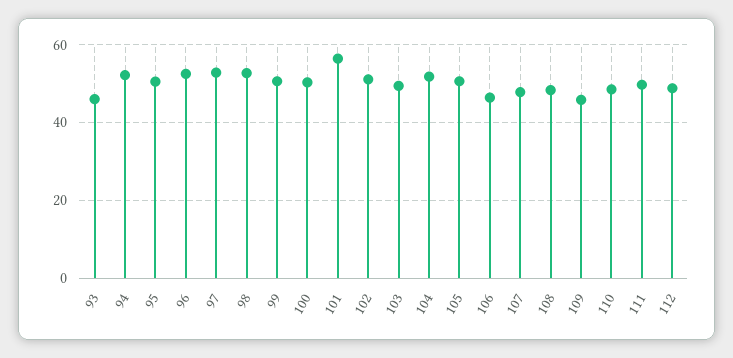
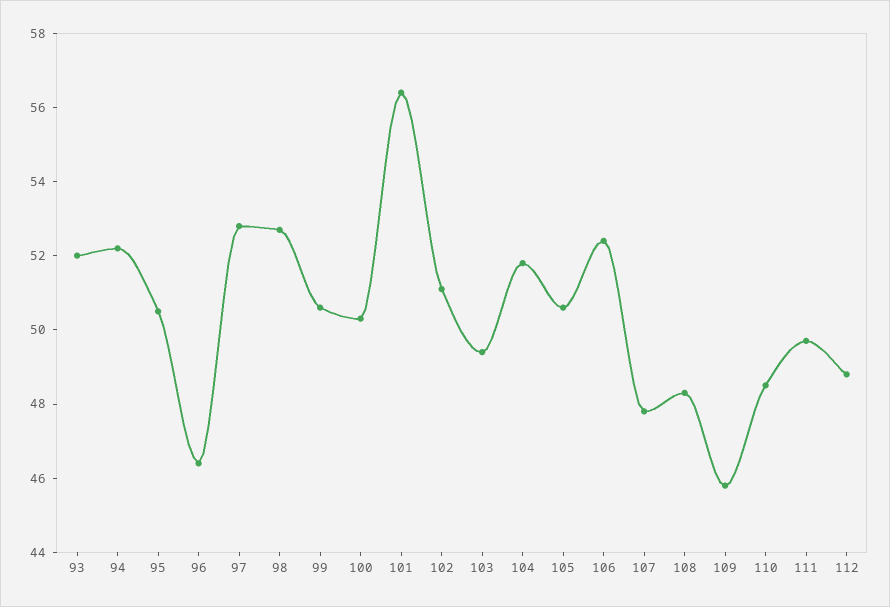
93: 46 -> 52
96: 52 -> 46.5
106: 46 -> 52.5

